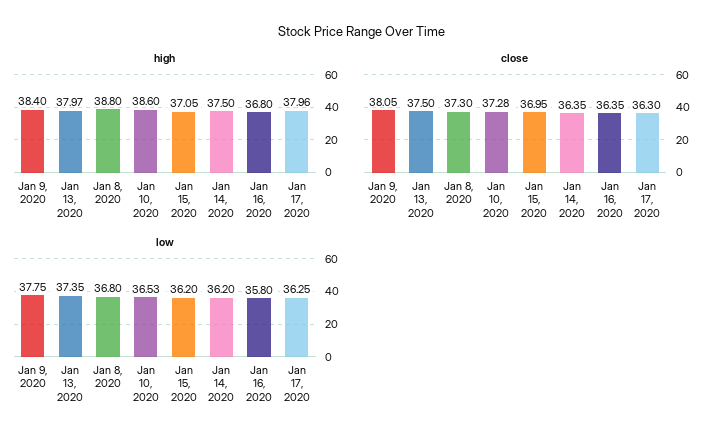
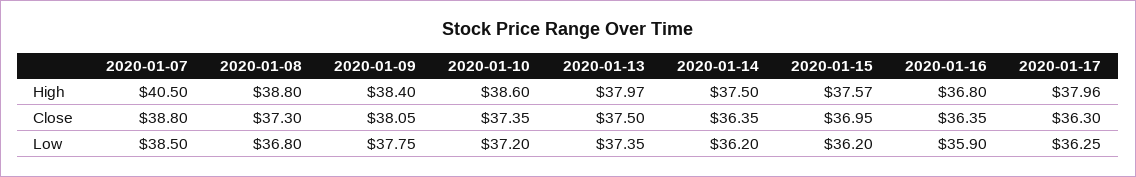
high, Jan 15, 2020: 37.05 -> 37.57
close, Jan 10, 2020: 37.28 -> 37.35
low, Jan 10, 2020: 36.53 -> 37.2
low, Jan 16, 2020: 35.8 -> 35.9
high, 2020-01-07: none -> 40.5
close, 2020-01-07: none -> 38.8
low, 2020-01-07: none -> 38.5

